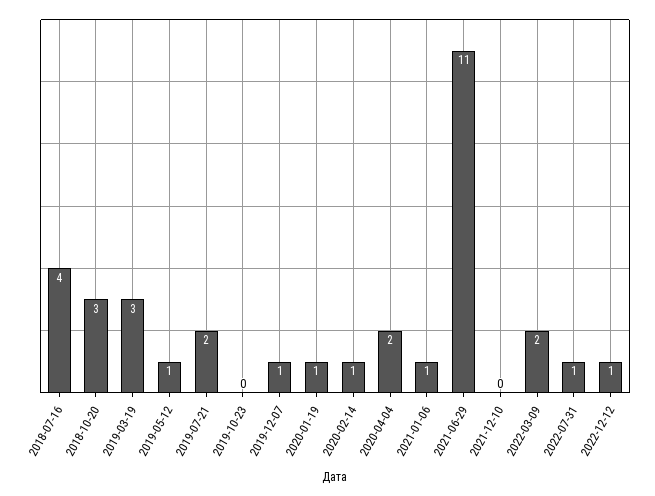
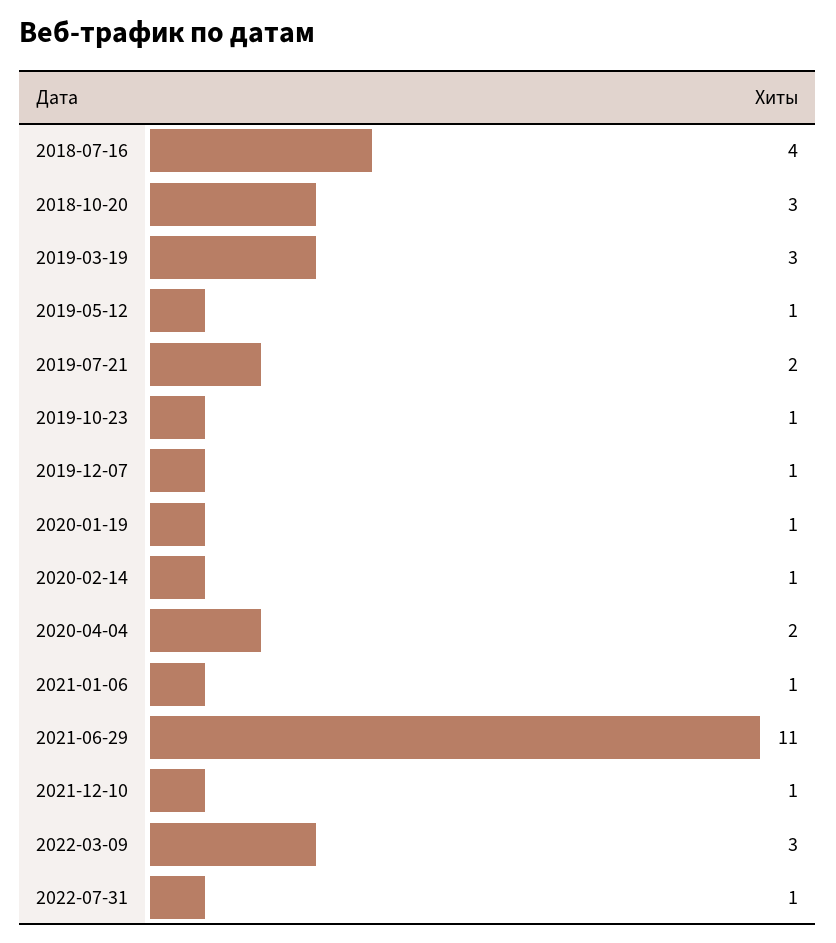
2019-10-23: 0 -> 1
2021-12-10: 0 -> 1
2022-03-09: 2 -> 3
2022-12-12: 1 -> none

